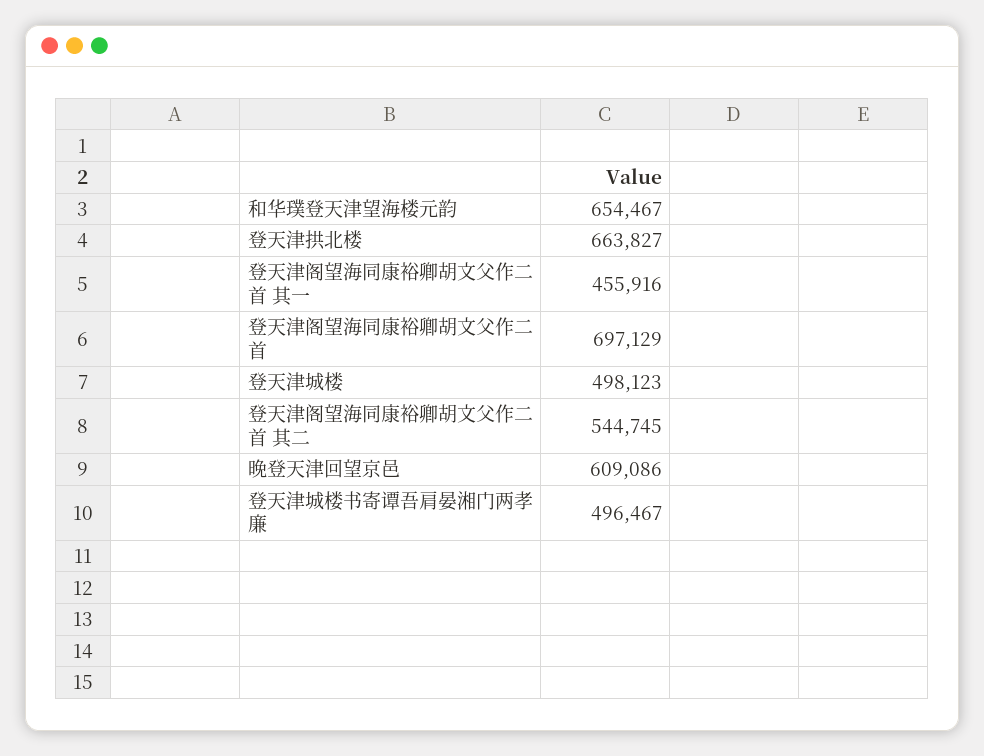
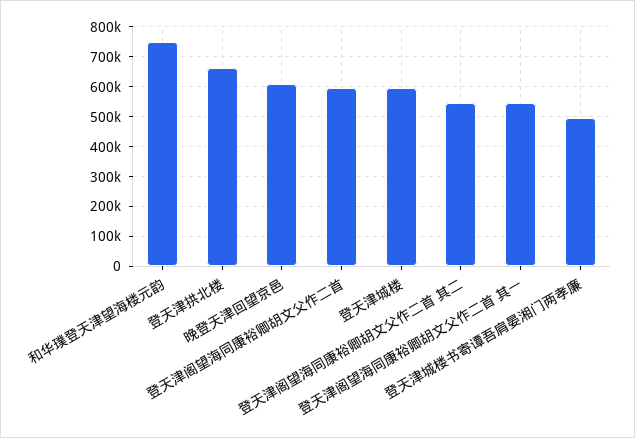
和华璞登天津望海楼元韵: 654467 -> 750000
登天津阁望海同康裕卿胡文父作二首 其一: 455916 -> 550000
登天津阁望海同康裕卿胡文父作二首: 697129 -> 600000
登天津城楼: 498123 -> 600000

